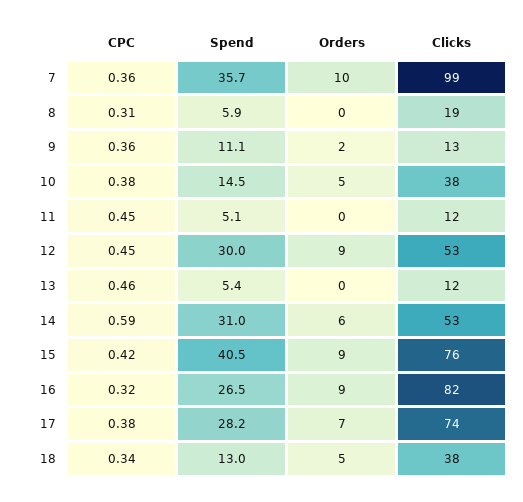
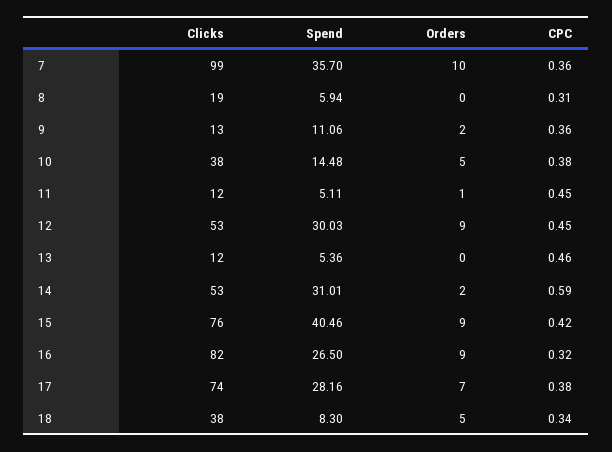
Orders, 11: 0 -> 1
Orders, 14: 6 -> 2
Spend, 18: 13 -> 8.3

